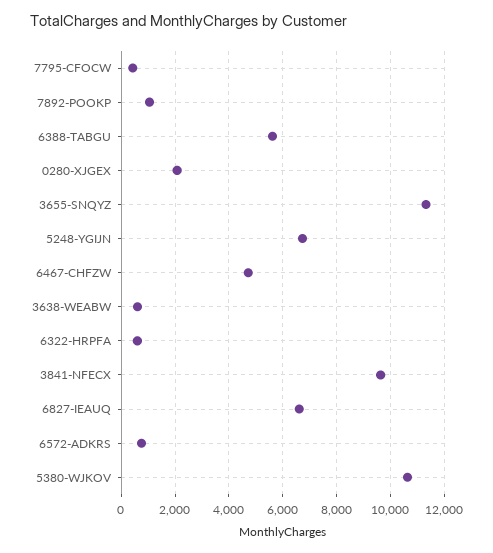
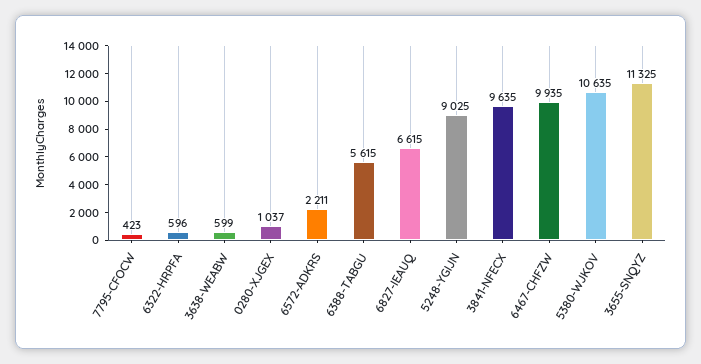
7892-POOKP: 1000 -> none
0280-XJGEX: 2000 -> 1037
5248-YGIJN: 6750 -> 9025
6467-CHFZW: 4750 -> 9935
6572-ADKRS: 750 -> 2211

